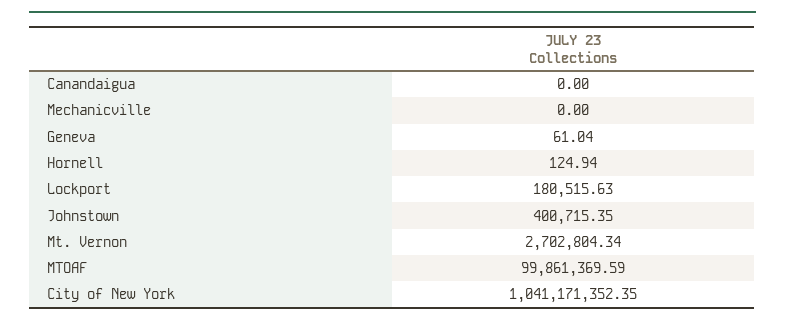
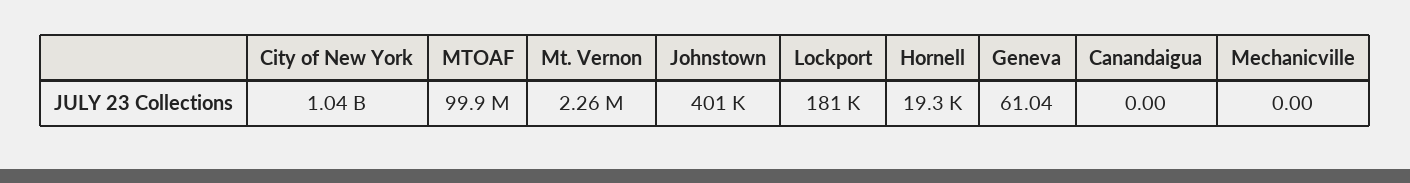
Hornell: 124.94 -> 19300
Mt. Vernon: 2702804.34 -> 2260000

